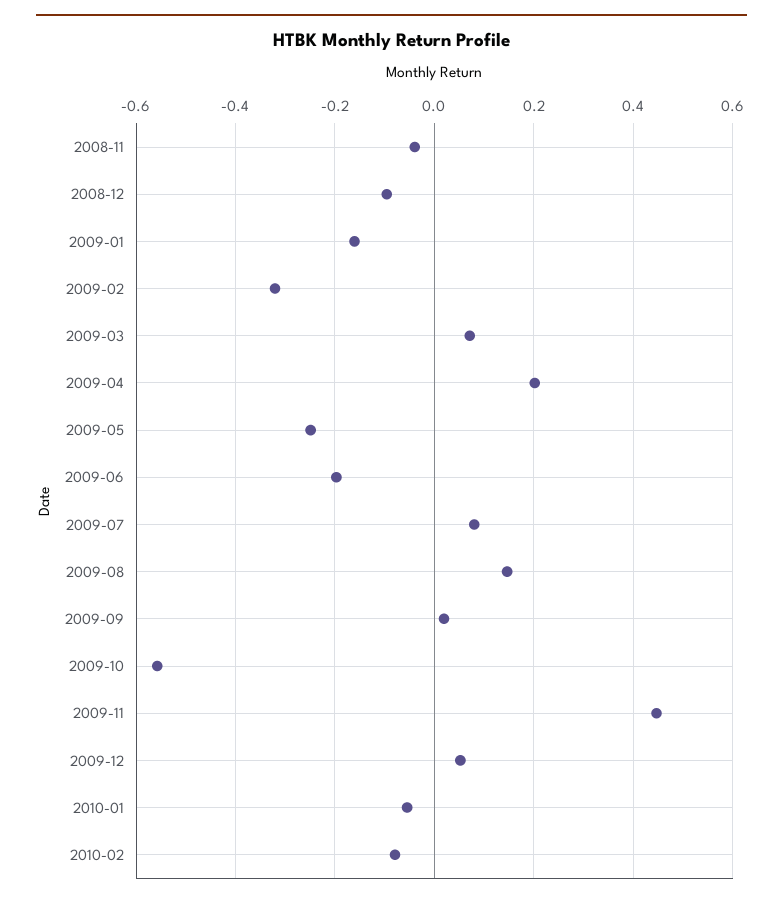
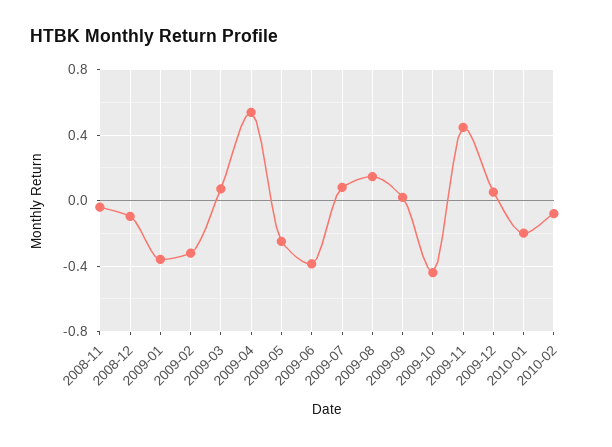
2009-01: -0.16 -> -0.35
2009-04: 0.2 -> 0.55
2009-06: -0.2 -> -0.4
2009-10: -0.56 -> -0.45
2010-01: -0.06 -> -0.2

